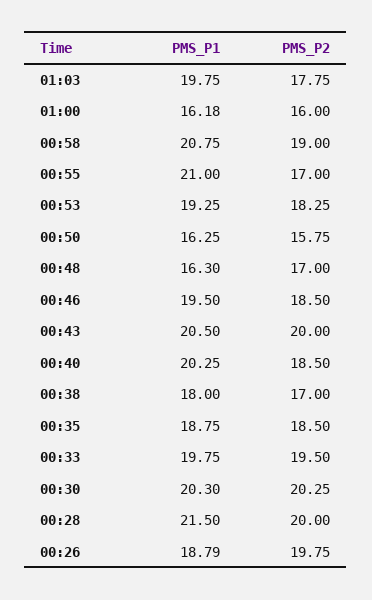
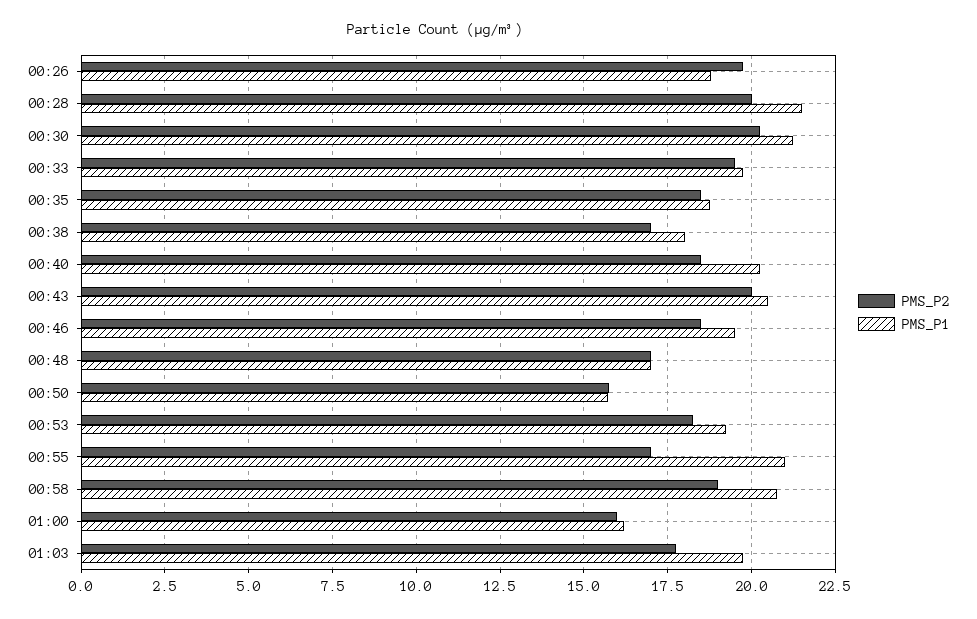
PMS_P1, 00:50: 16.25 -> 15.75
PMS_P1, 00:48: 16.3 -> 17
PMS_P1, 00:30: 20.3 -> 21.25

